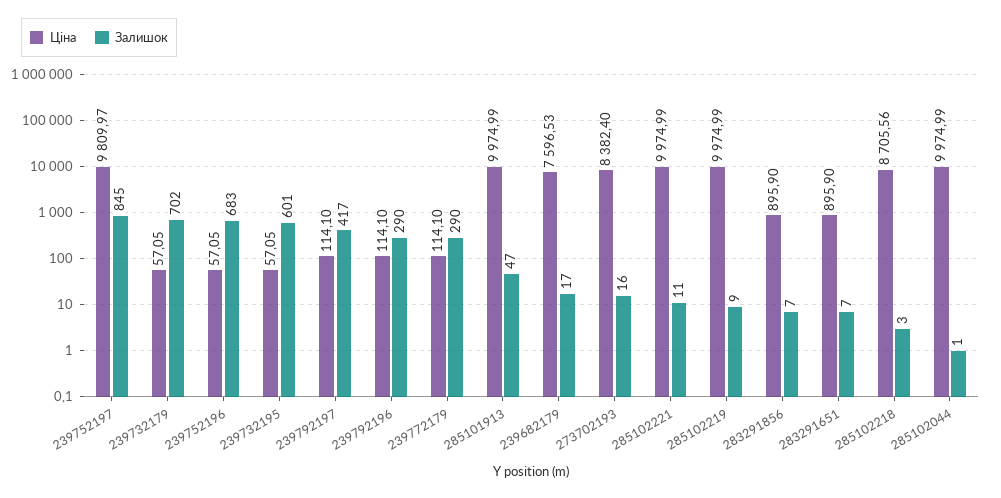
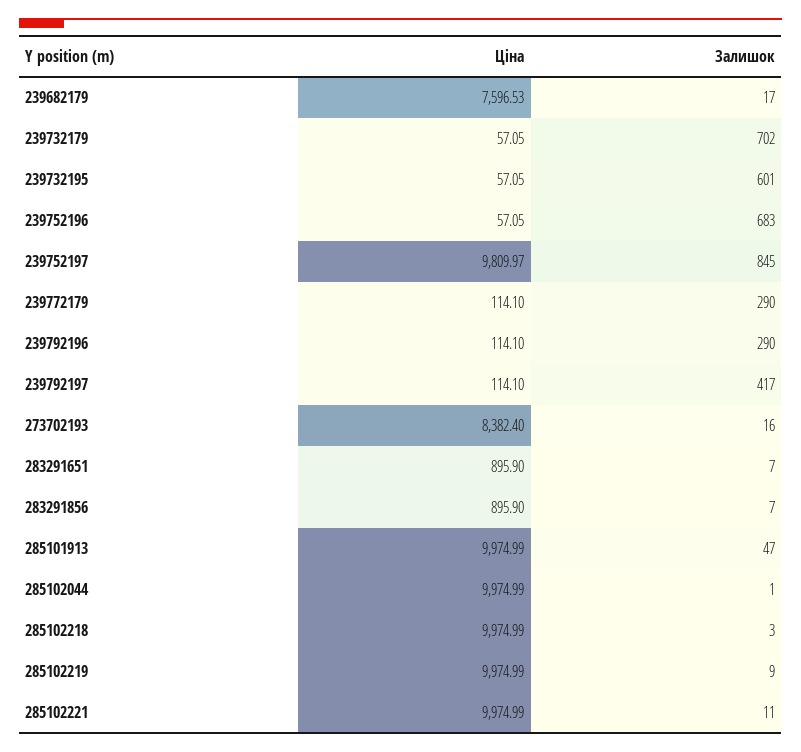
Ціна, 285102218: 8705.56 -> 9974.99

